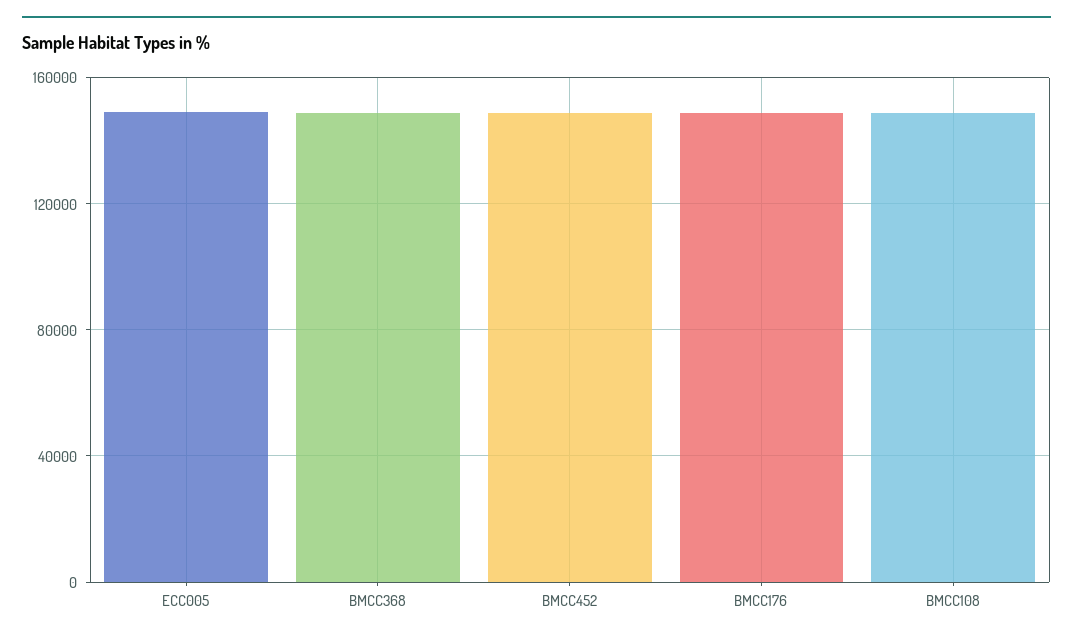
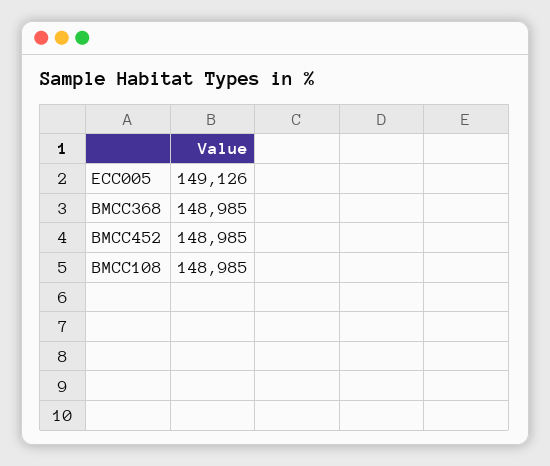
BMCC176: 150000 -> none

